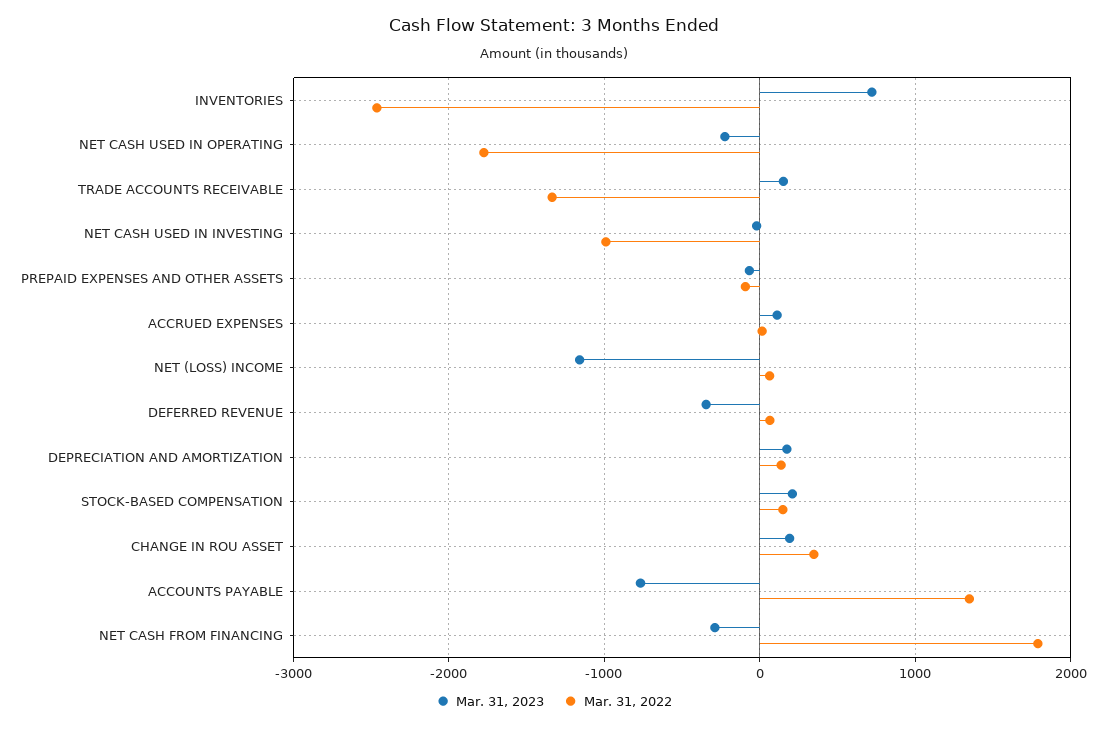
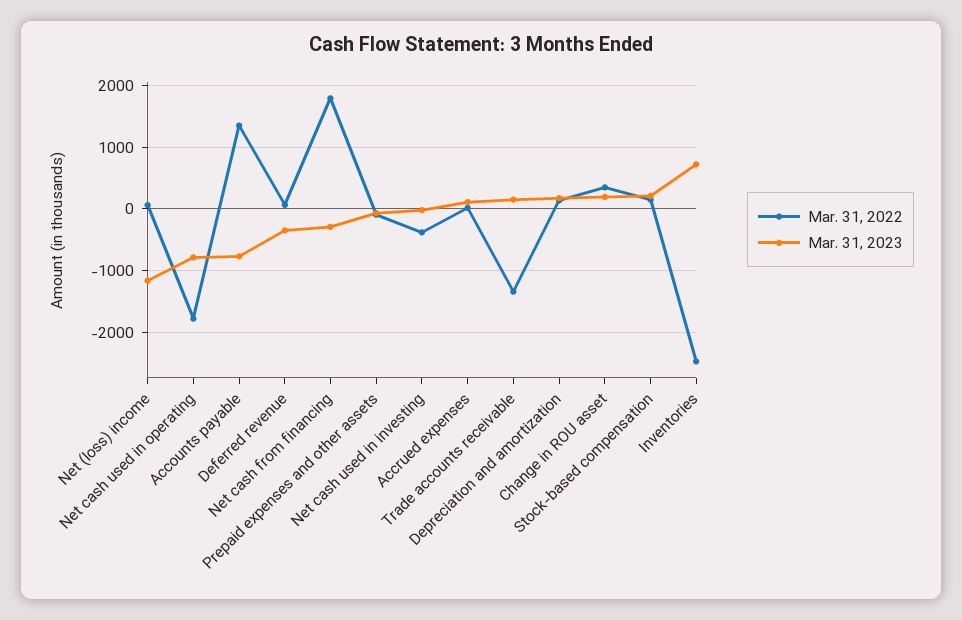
Mar. 31, 2023, NET CASH USED IN OPERATING: -200 -> -800
Mar. 31, 2022, NET CASH USED IN INVESTING: -1000 -> -400

